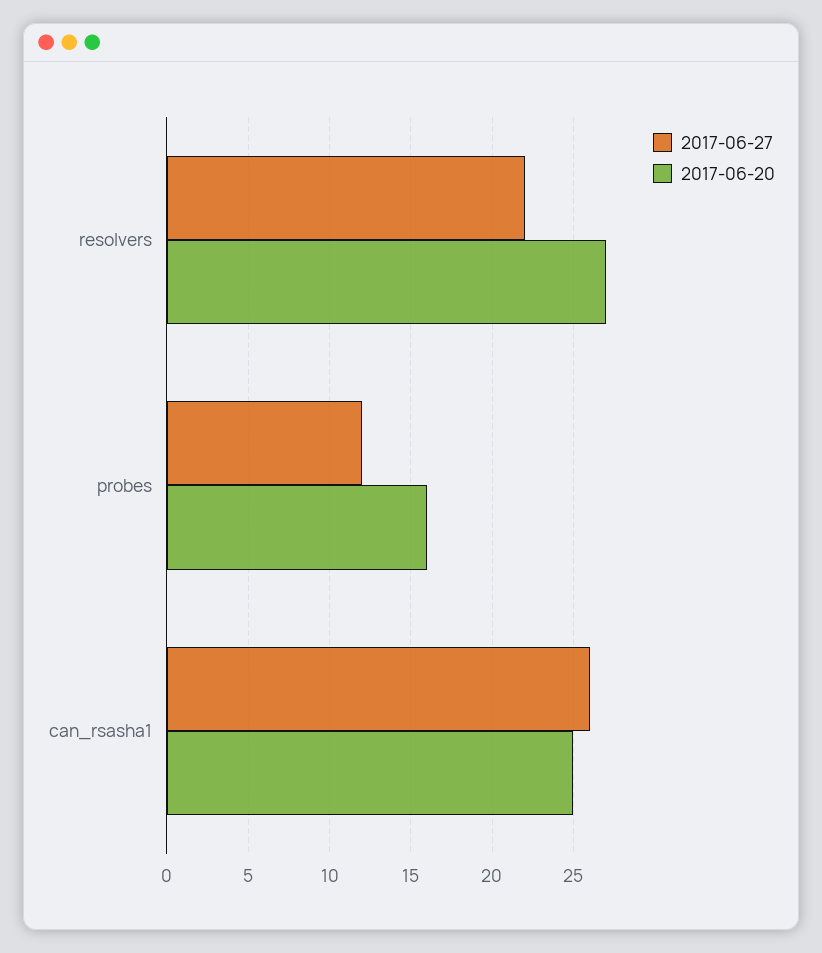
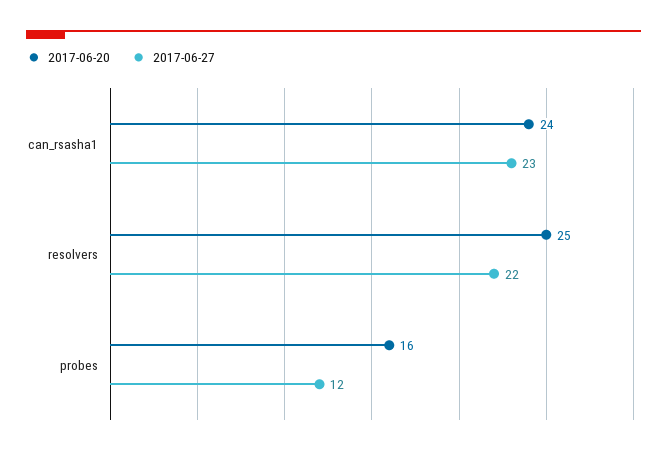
2017-06-20, resolvers: 27 -> 25
2017-06-27, can_rsasha1: 26 -> 23
2017-06-20, can_rsasha1: 25 -> 24

